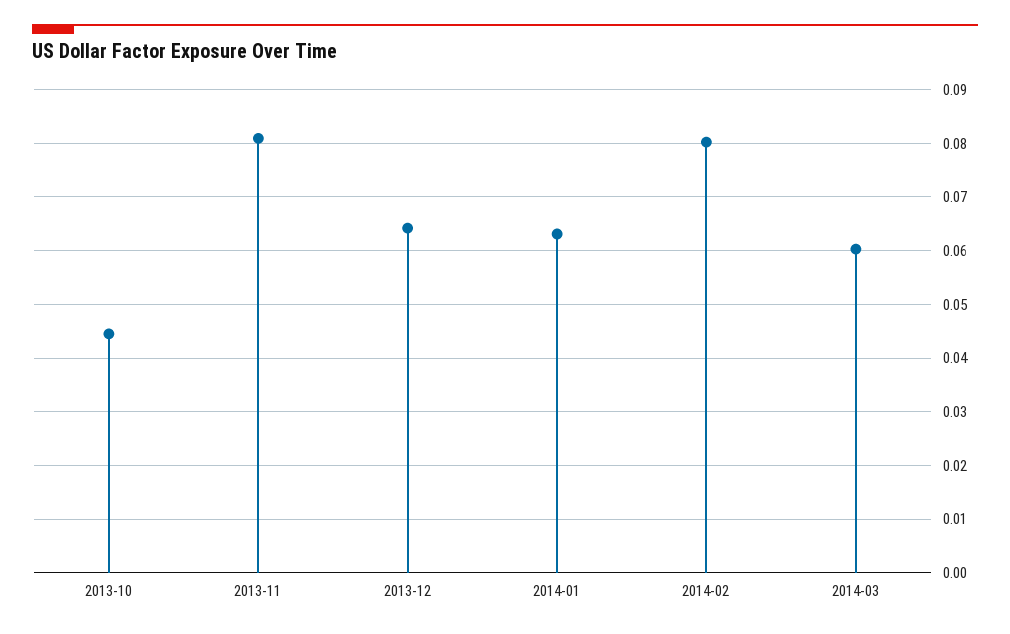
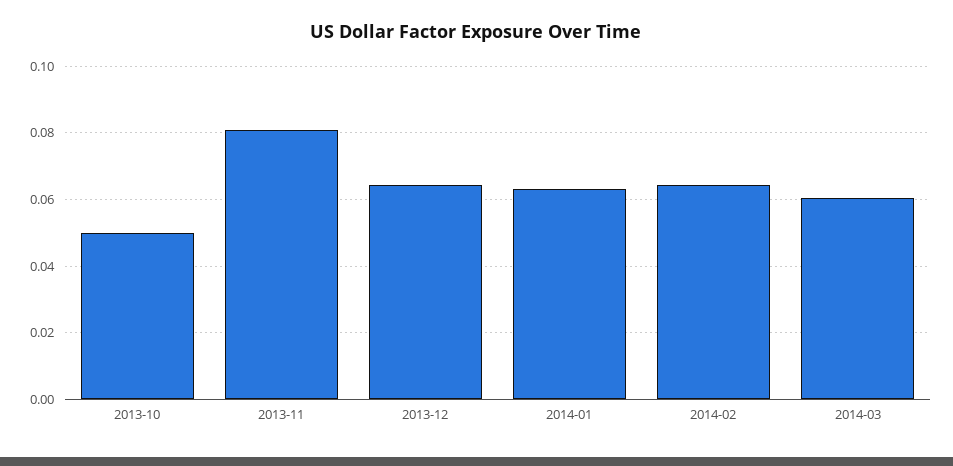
2013-10: 0.044 -> 0.05
2014-02: 0.08 -> 0.064

